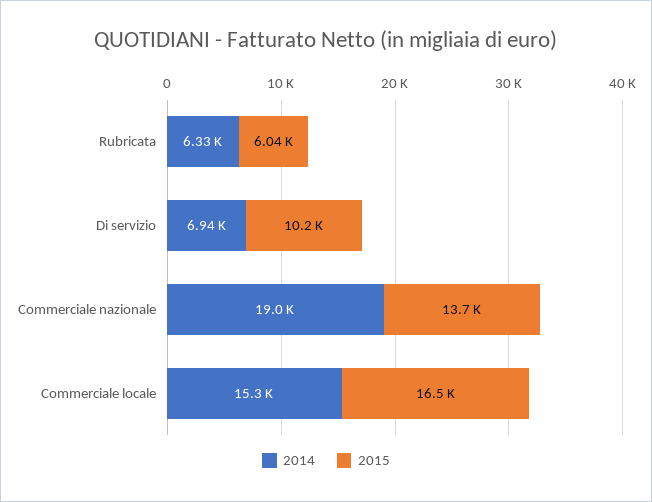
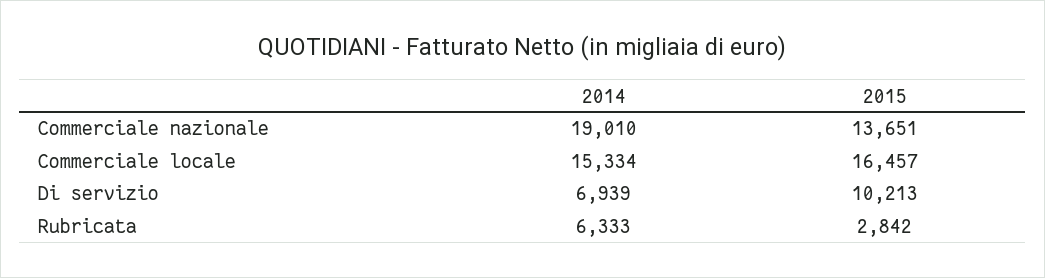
2015, Rubricata: 6040 -> 2842

